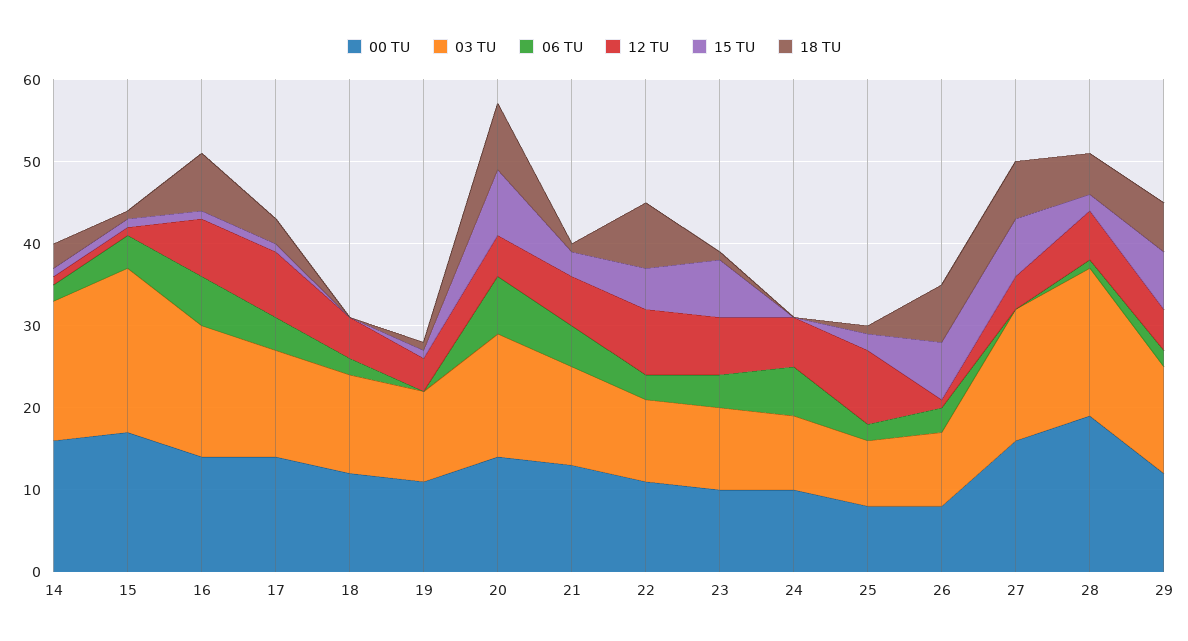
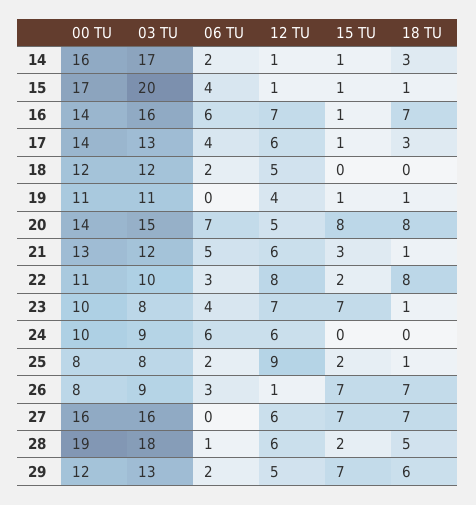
12 TU, 17: 8 -> 6
15 TU, 22: 5 -> 2
03 TU, 23: 10 -> 8
12 TU, 27: 4 -> 6

